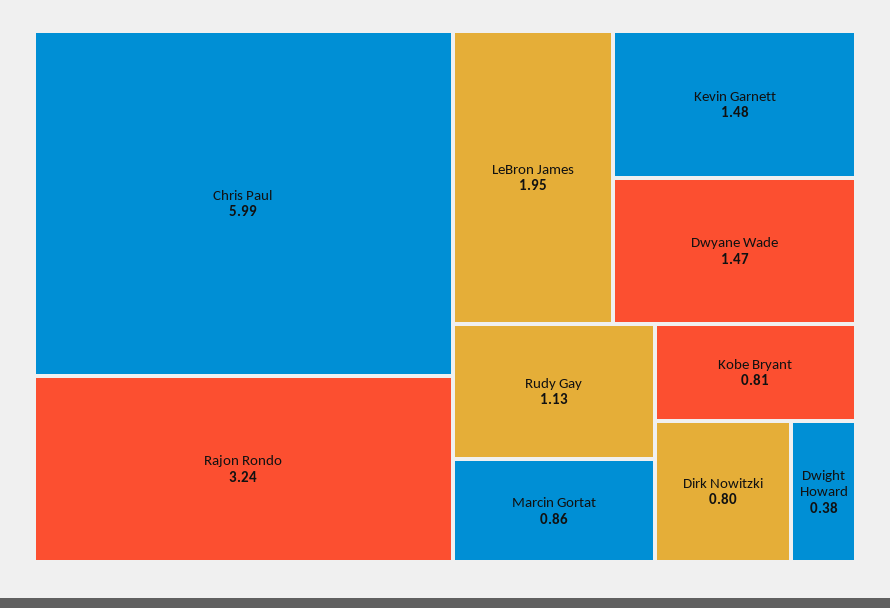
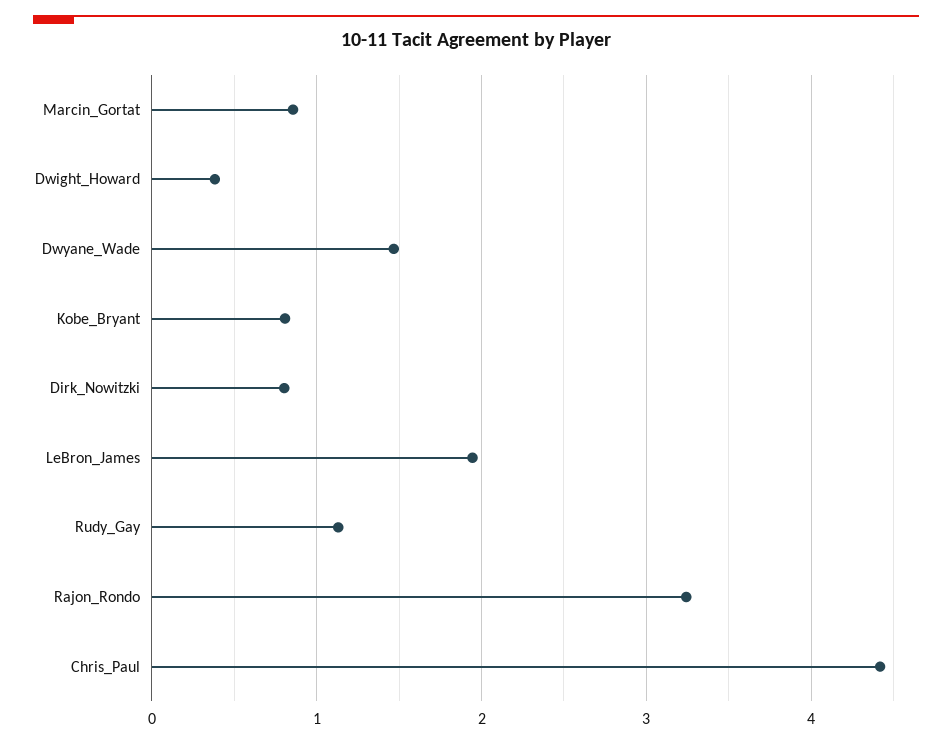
Chris Paul: 5.99 -> 4.4
Kevin Garnett: 1.48 -> none

